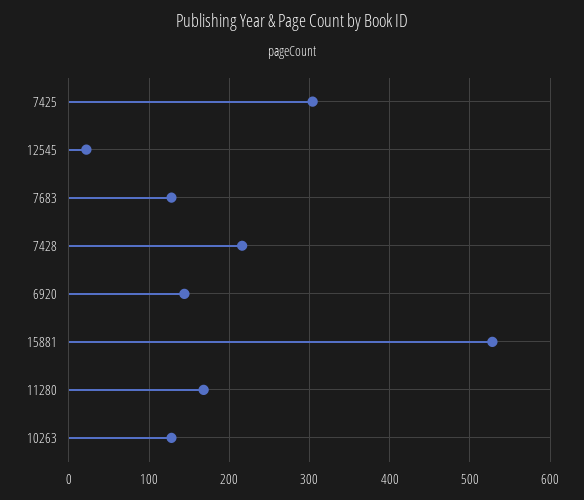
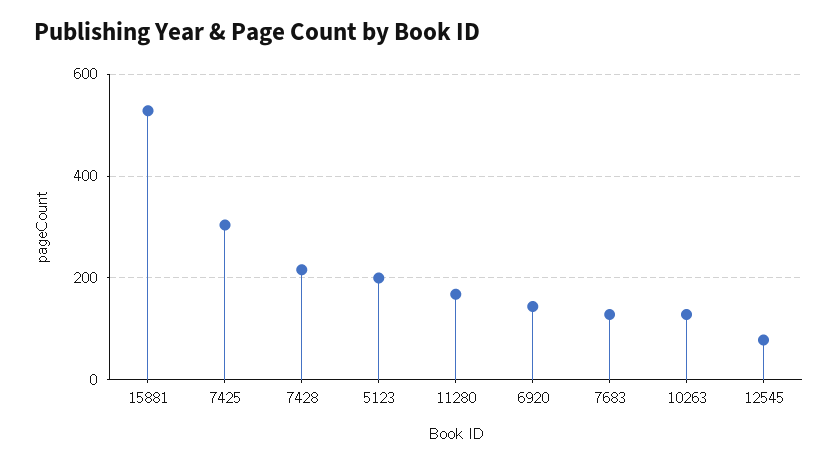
12545: 20 -> 80
5123: none -> 200

